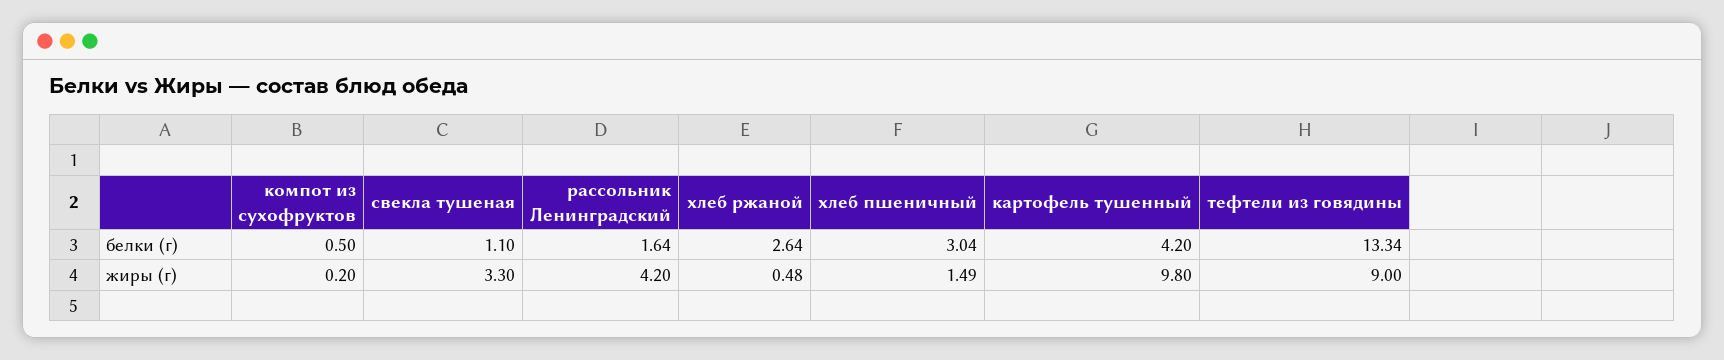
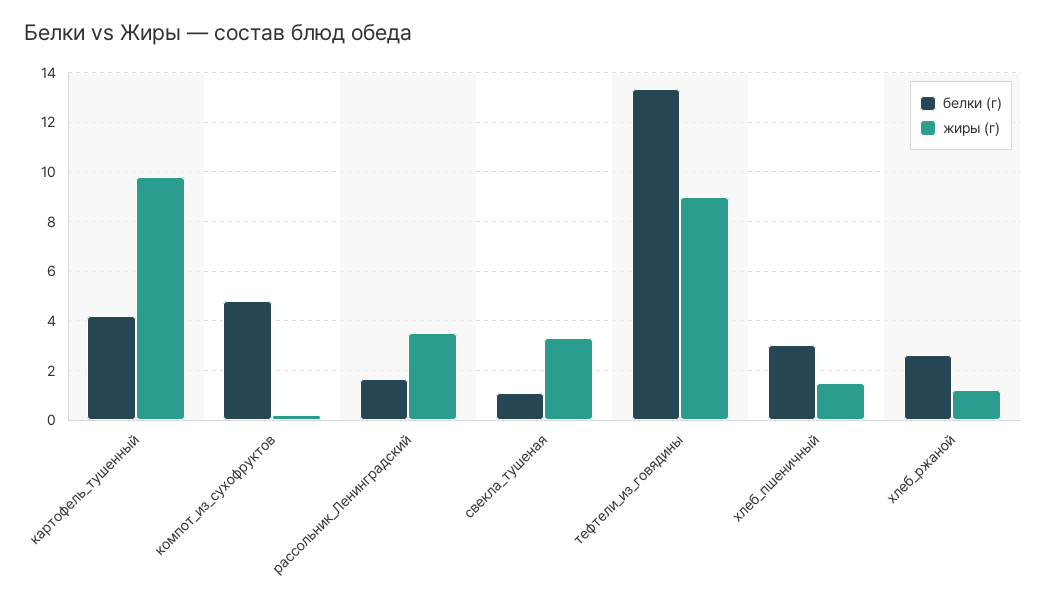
белки (г), компот из сухофруктов: 0.5 -> 4.75
жиры (г), рассольник Ленинградский: 4.2 -> 3.5
жиры (г), хлеб ржаной: 0.48 -> 1.25

